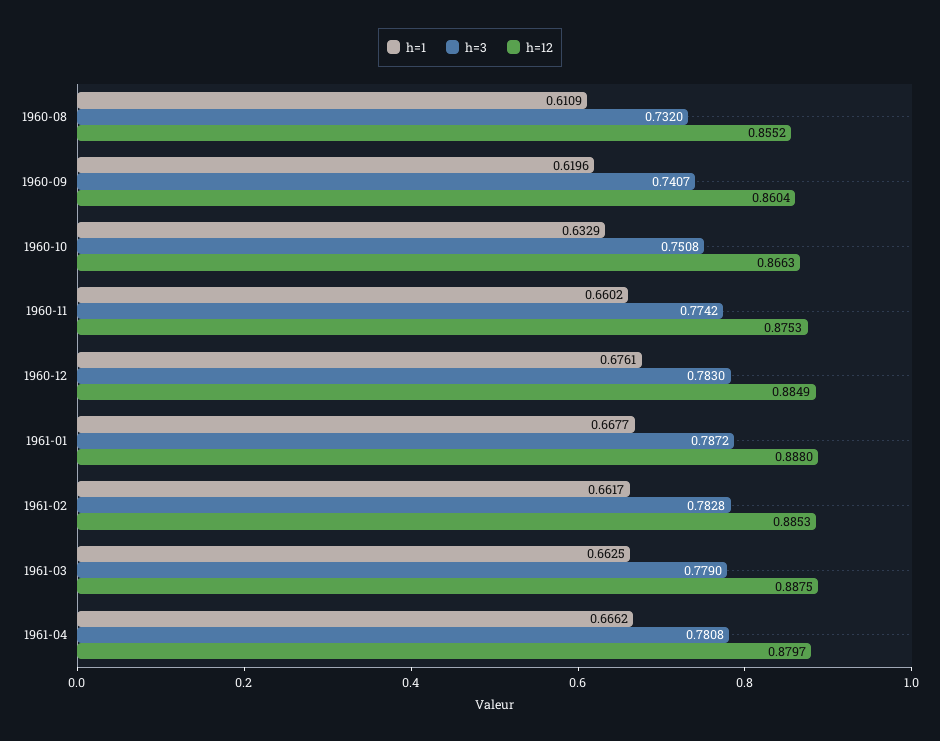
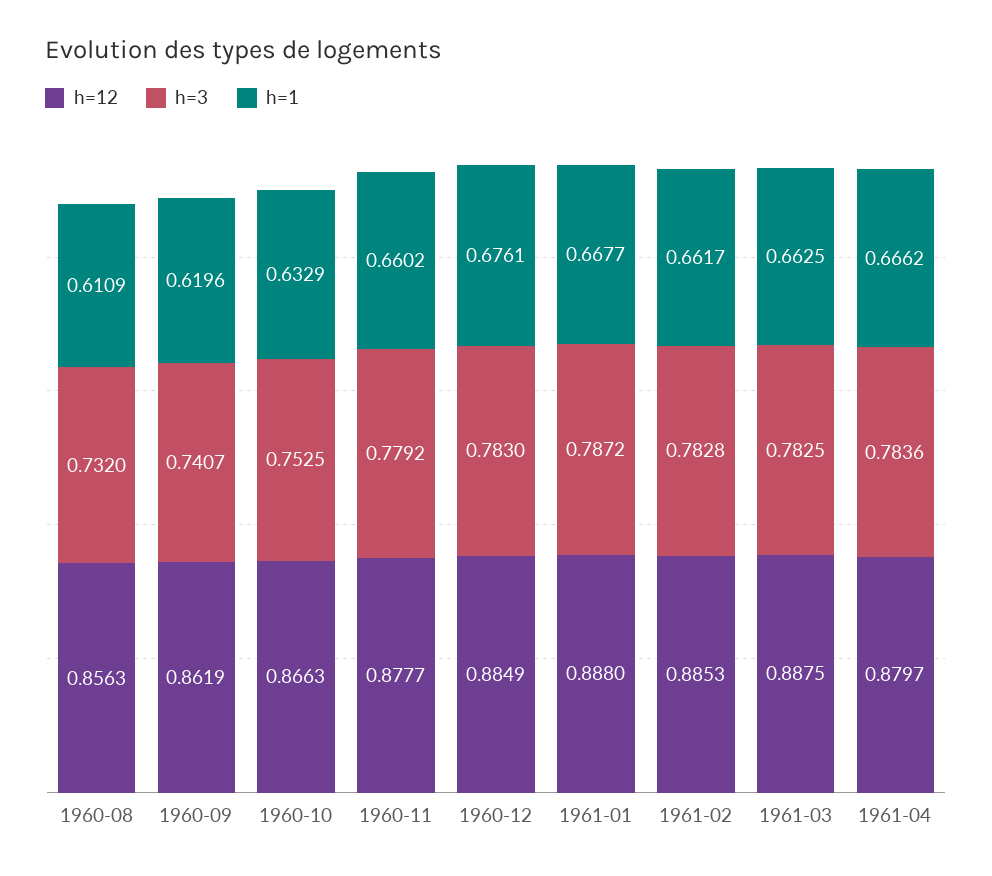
h=12, 1960-08: 0.8552 -> 0.8563
h=12, 1960-09: 0.8604 -> 0.8619
h=3, 1960-10: 0.7508 -> 0.7525
h=3, 1960-11: 0.7742 -> 0.7792
h=12, 1960-11: 0.8753 -> 0.8777
h=3, 1961-03: 0.779 -> 0.7825
h=3, 1961-04: 0.7808 -> 0.7836

